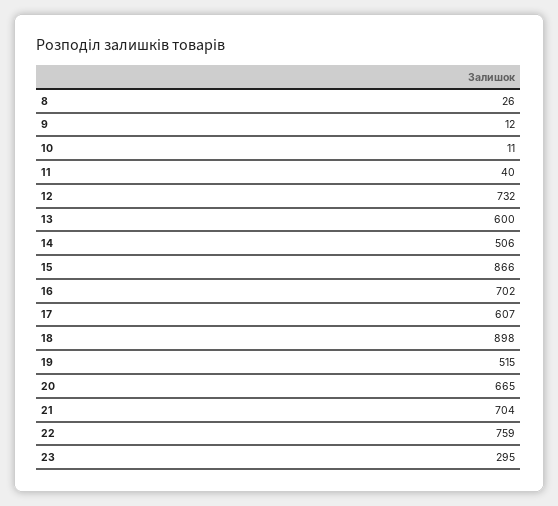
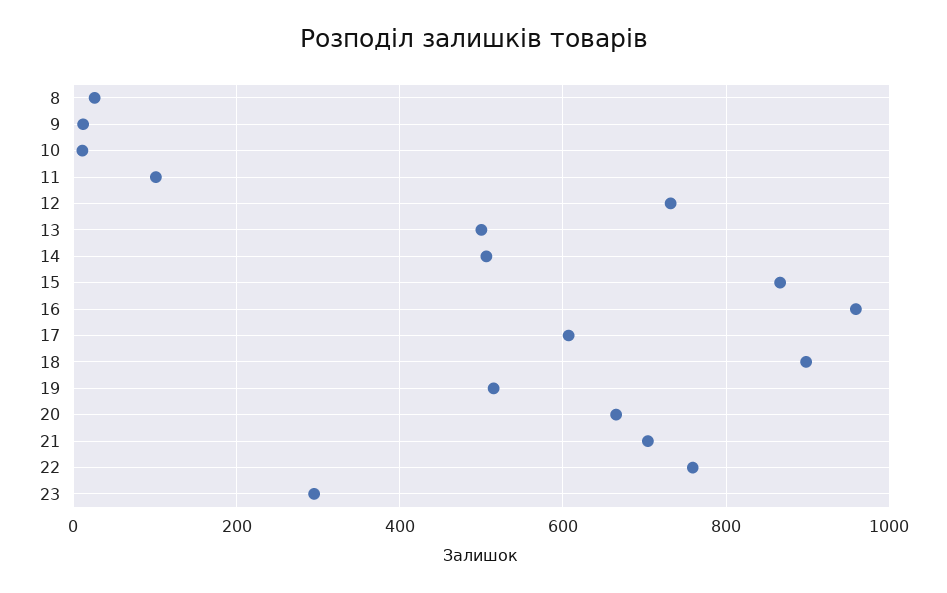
11: 40 -> 100
13: 600 -> 500
16: 702 -> 960

